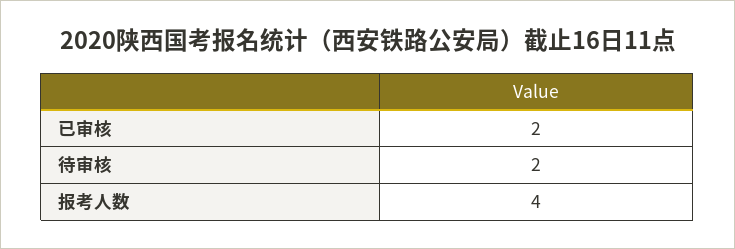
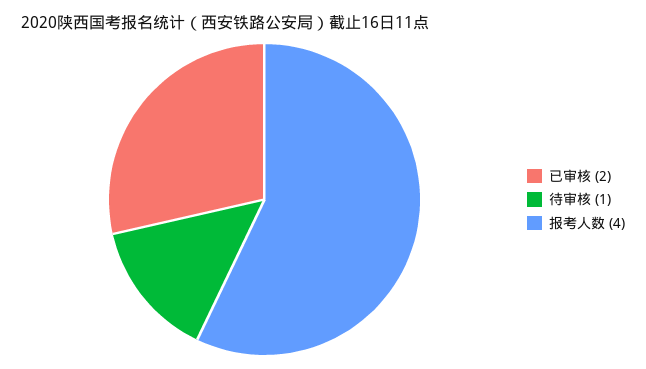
待审核: 2 -> 1

